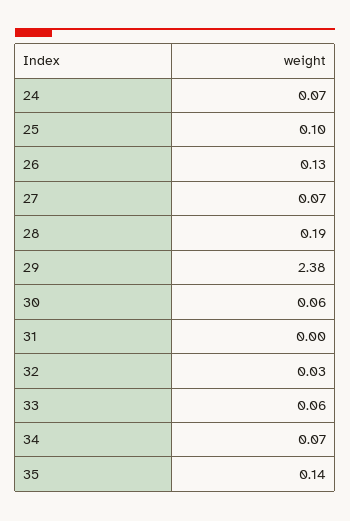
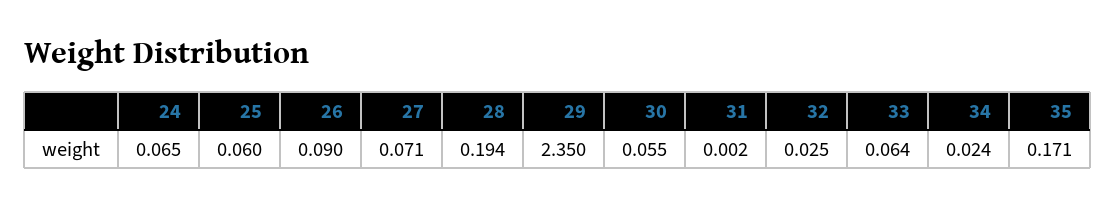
25: 0.1 -> 0.06
26: 0.13 -> 0.09
29: 2.38 -> 2.35
34: 0.07 -> 0.024
35: 0.14 -> 0.171

